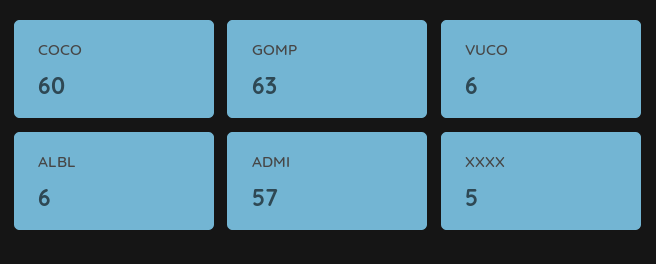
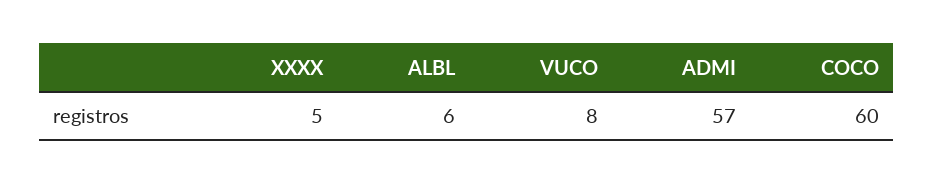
GOMP: 63 -> none
VUCO: 6 -> 8

